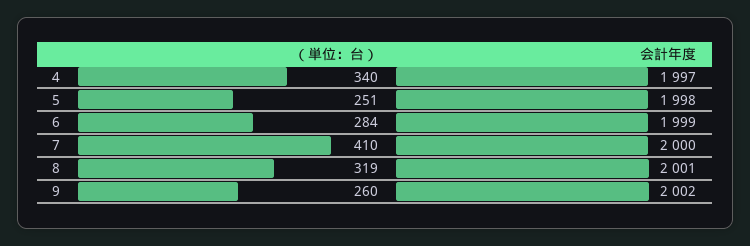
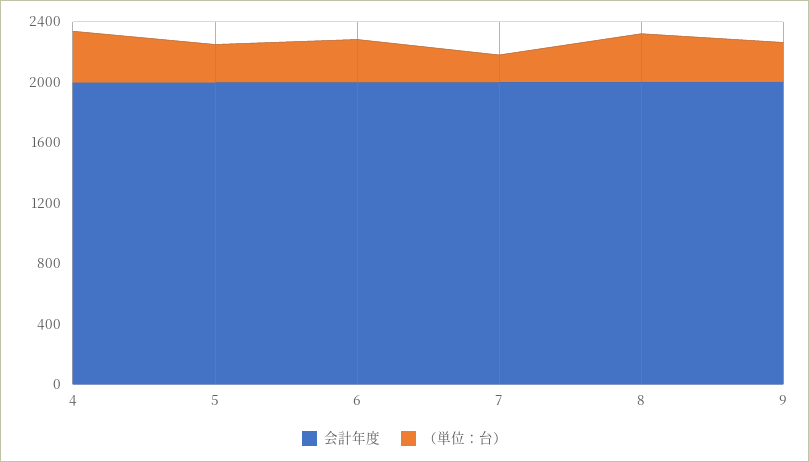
（単位：台）, 7: 410 -> 200

